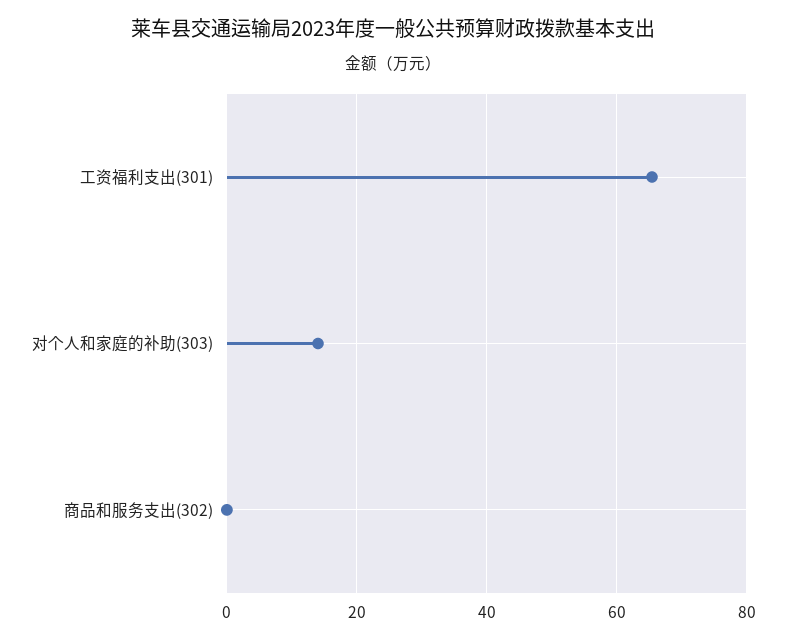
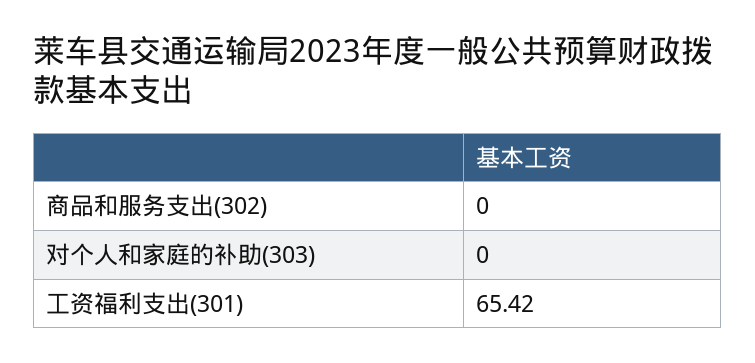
对个人和家庭的补助(303): 14 -> 0

